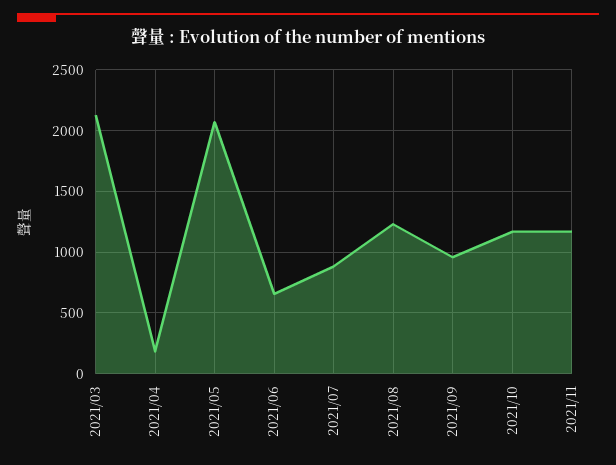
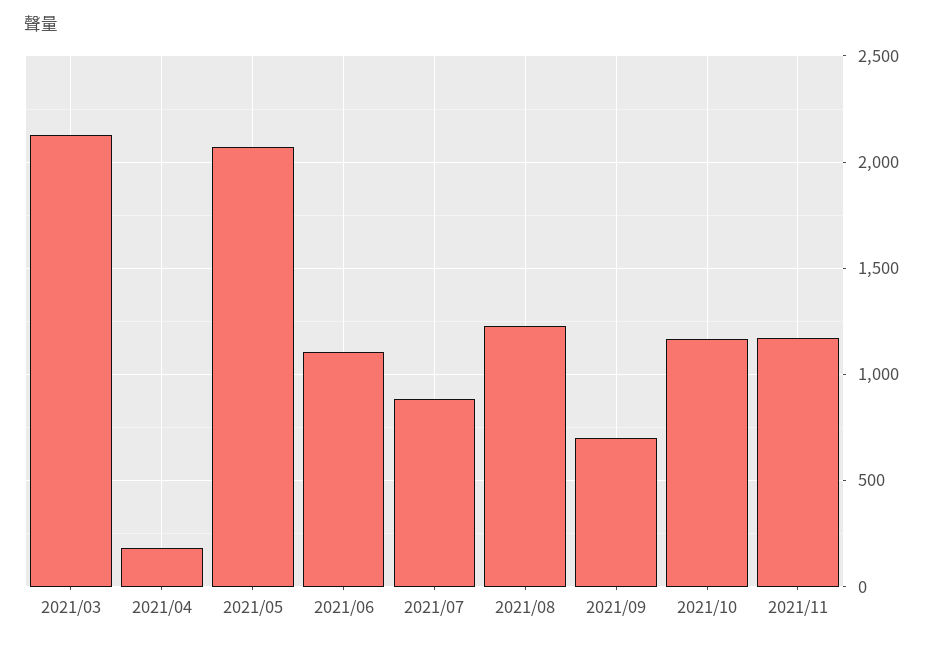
2021/06: 650 -> 1100
2021/09: 950 -> 700

